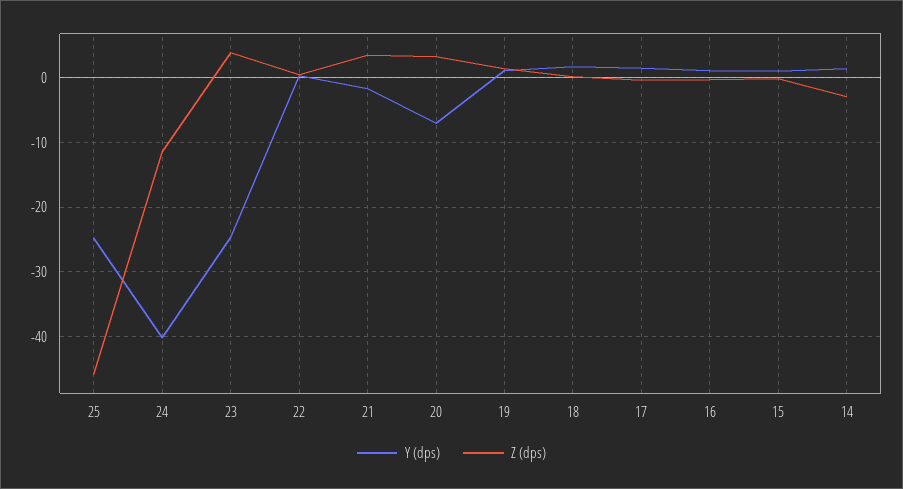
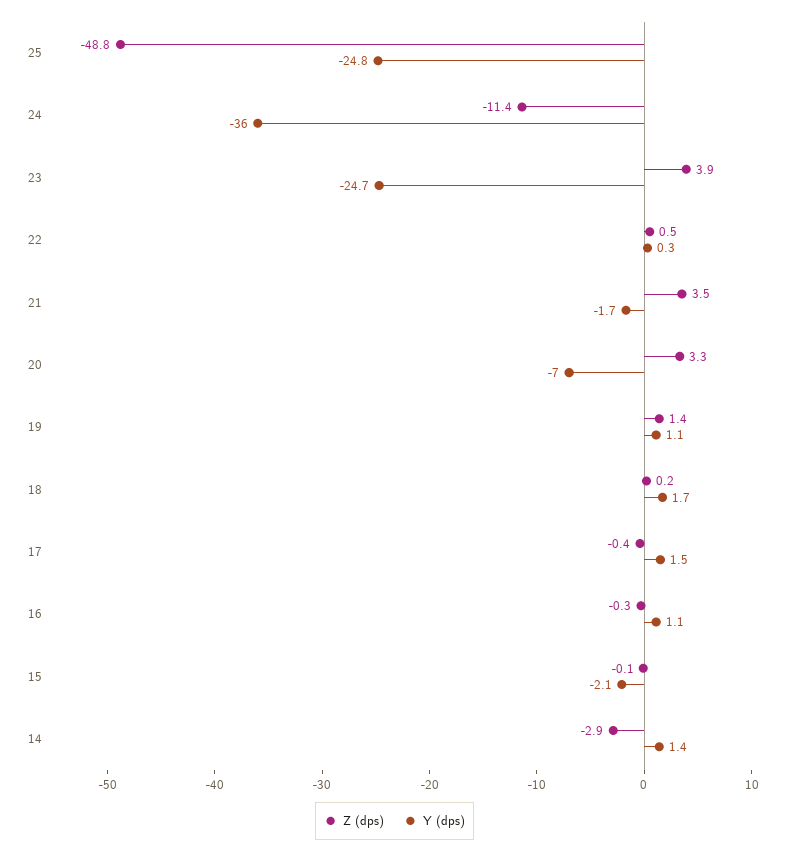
Z (dps), 25: -46 -> -48.8
Y (dps), 24: -40 -> -36
Y (dps), 15: 1 -> -2.1

